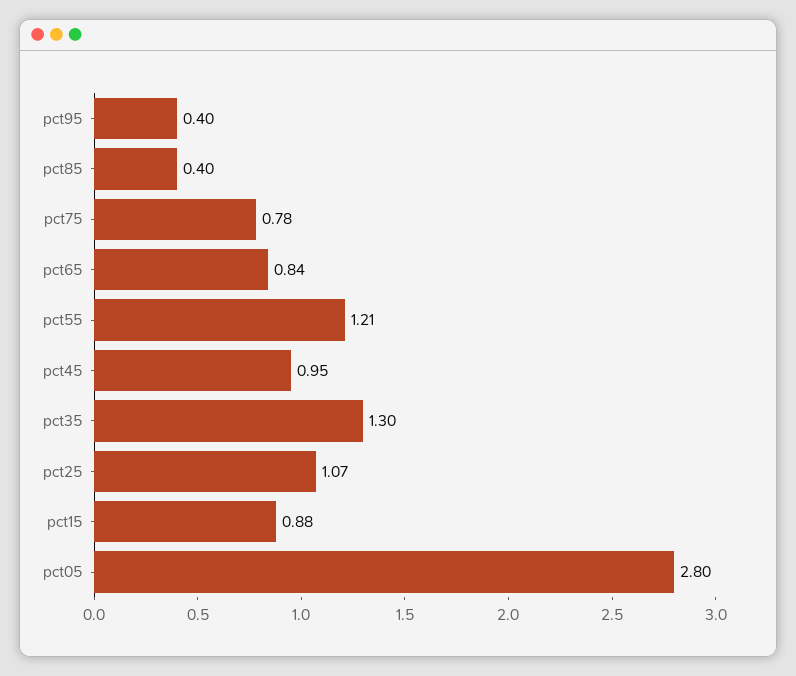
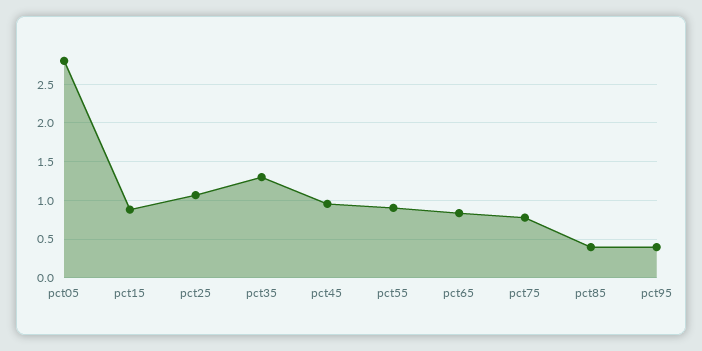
pct55: 1.21 -> 0.9

